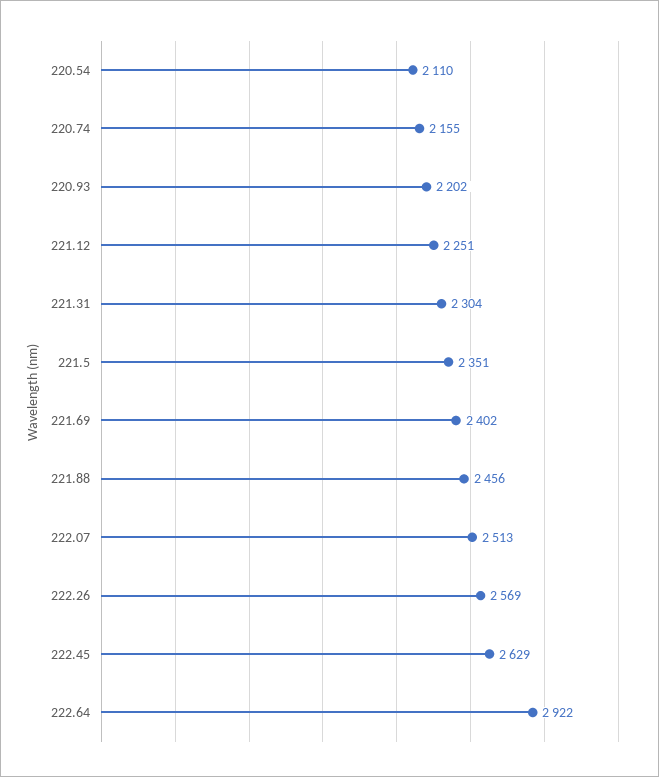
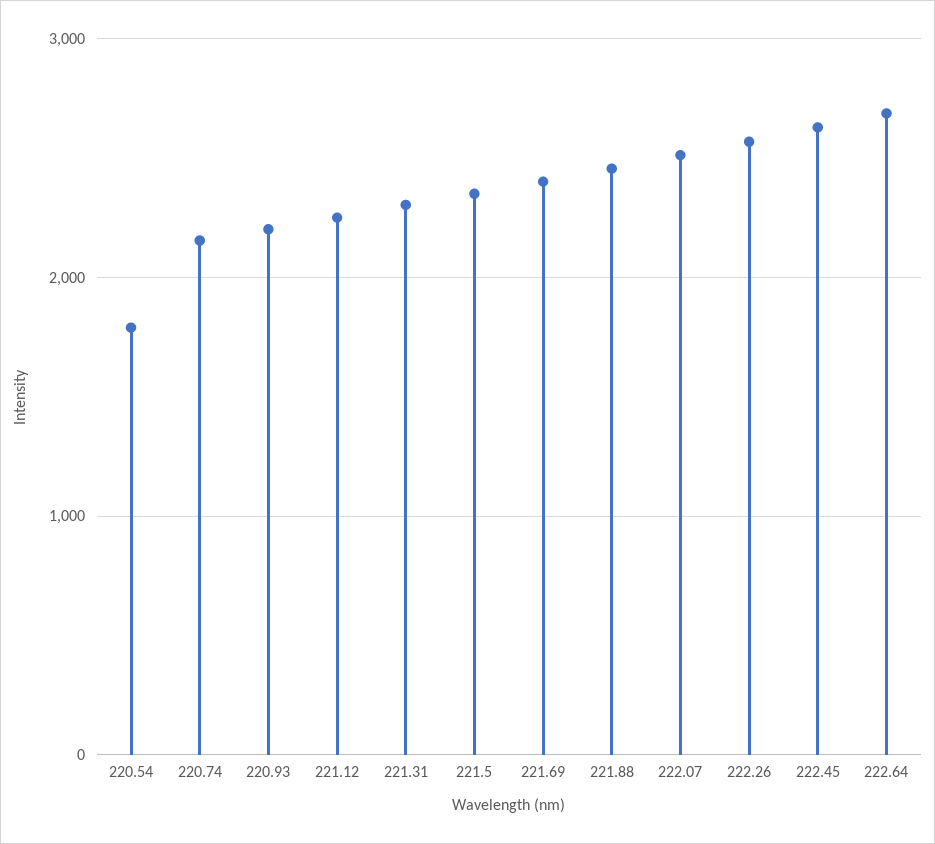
220.54: 2110 -> 1800
222.64: 2922 -> 2700

